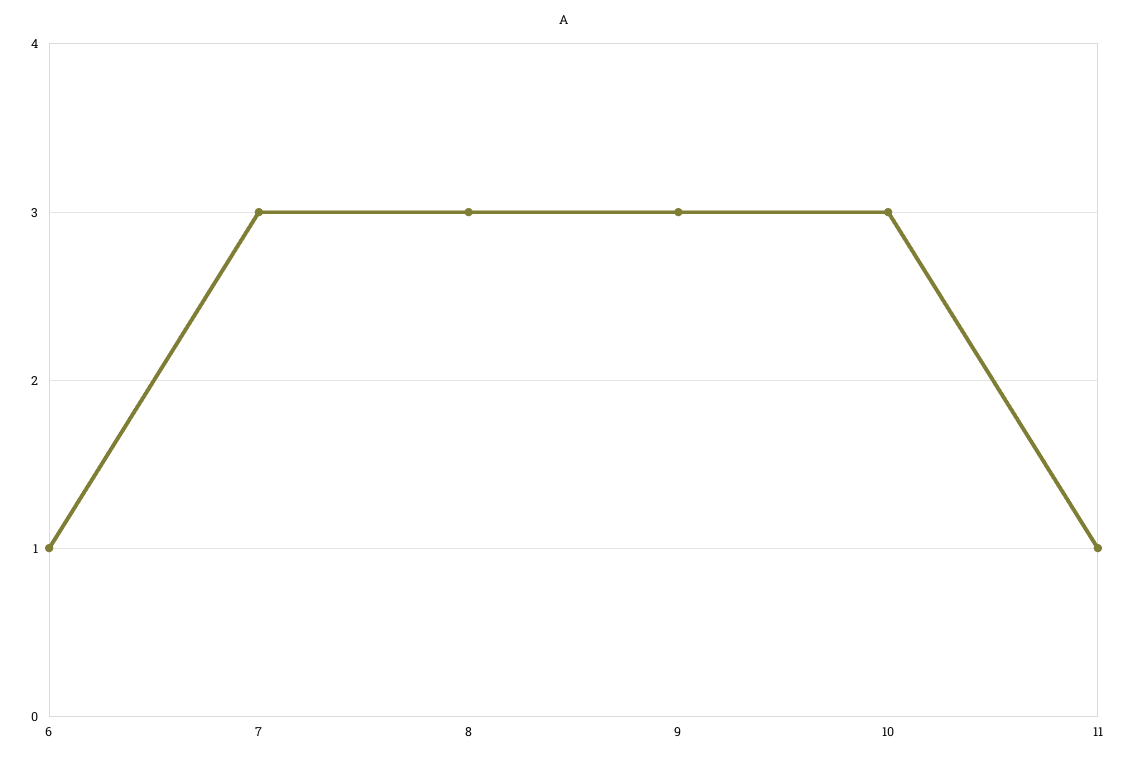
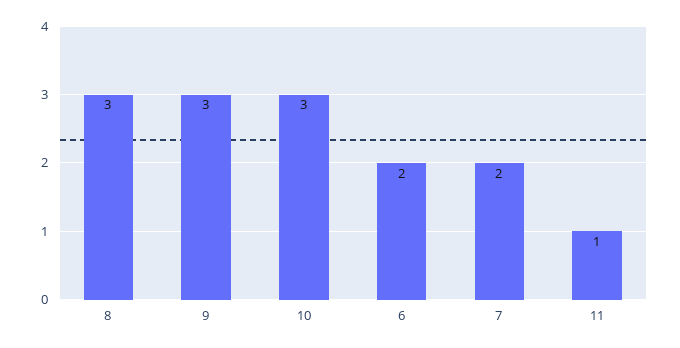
6: 1 -> 2
7: 3 -> 2

